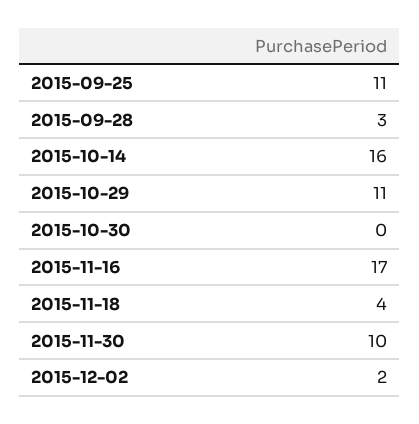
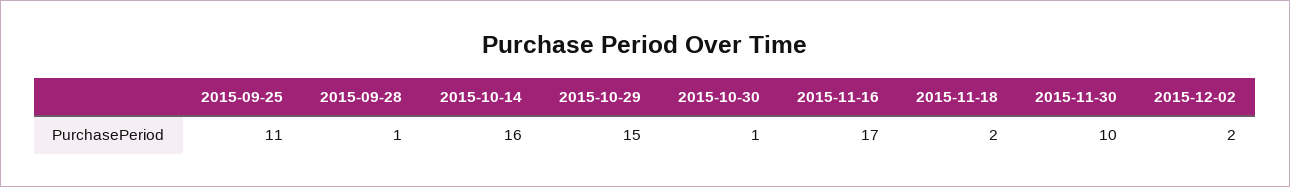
2015-09-28: 3 -> 1
2015-10-29: 11 -> 15
2015-10-30: 0 -> 1
2015-11-18: 4 -> 2

